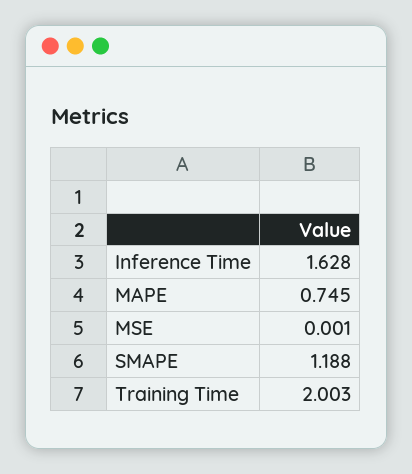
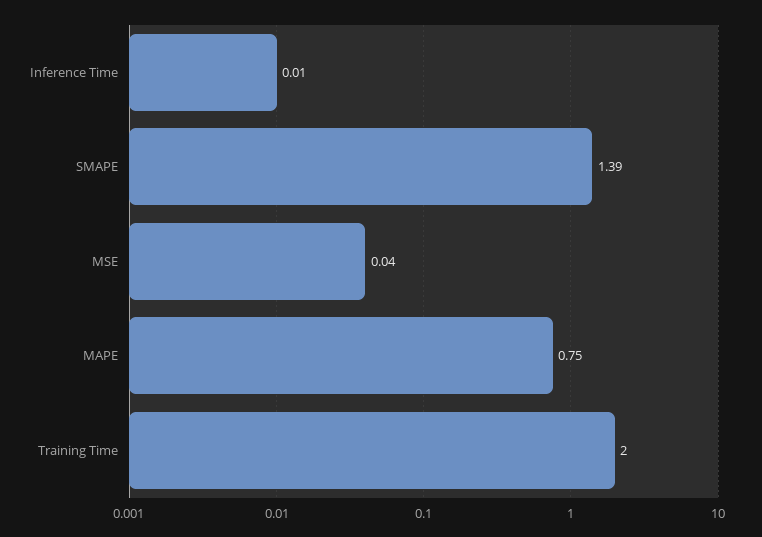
Inference Time: 1.628 -> 0.01
MSE: 0.001 -> 0.04
SMAPE: 1.188 -> 1.39

